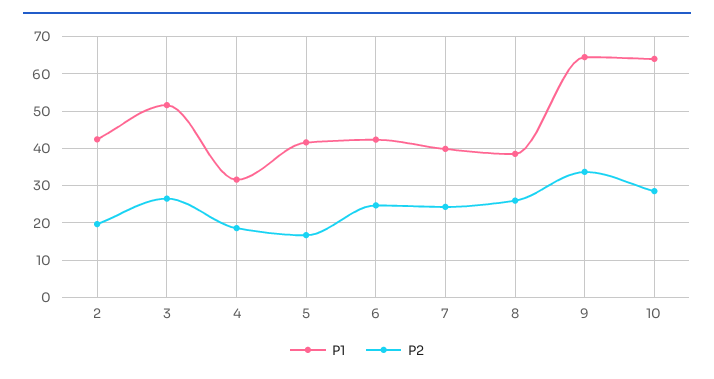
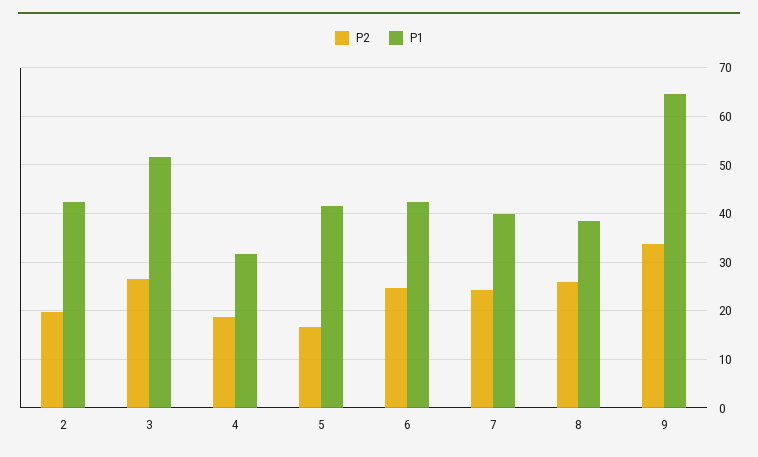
P1, 10: 64 -> none
P2, 10: 28 -> none

